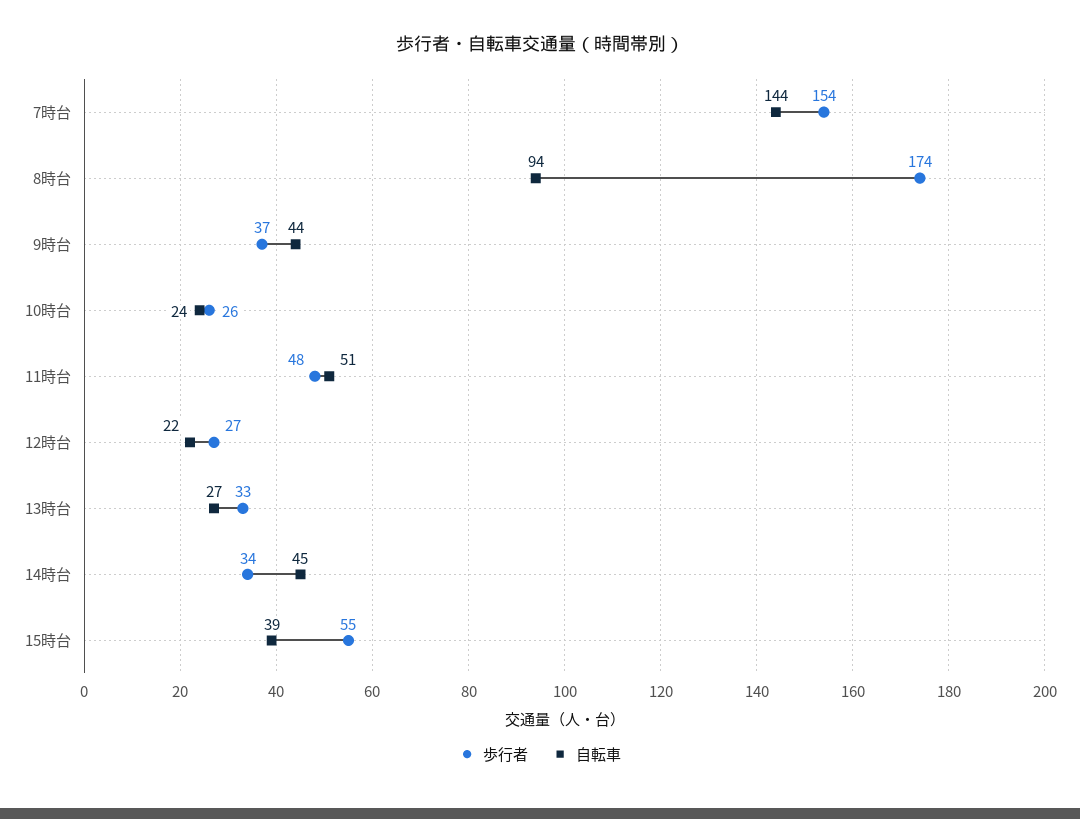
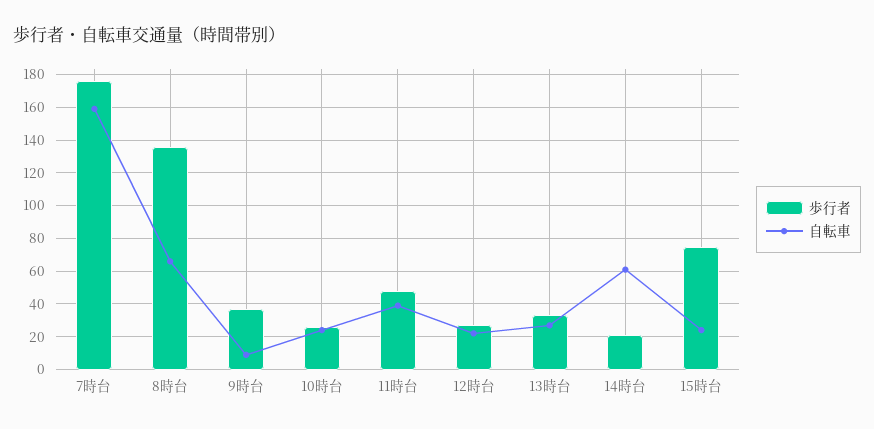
歩行者, 7時台: 154 -> 175
自転車, 7時台: 144 -> 160
歩行者, 8時台: 174 -> 135
自転車, 8時台: 94 -> 65
自転車, 9時台: 44 -> 10
自転車, 11時台: 51 -> 40
歩行者, 14時台: 34 -> 20
自転車, 14時台: 45 -> 60
歩行者, 15時台: 55 -> 75
自転車, 15時台: 39 -> 25

